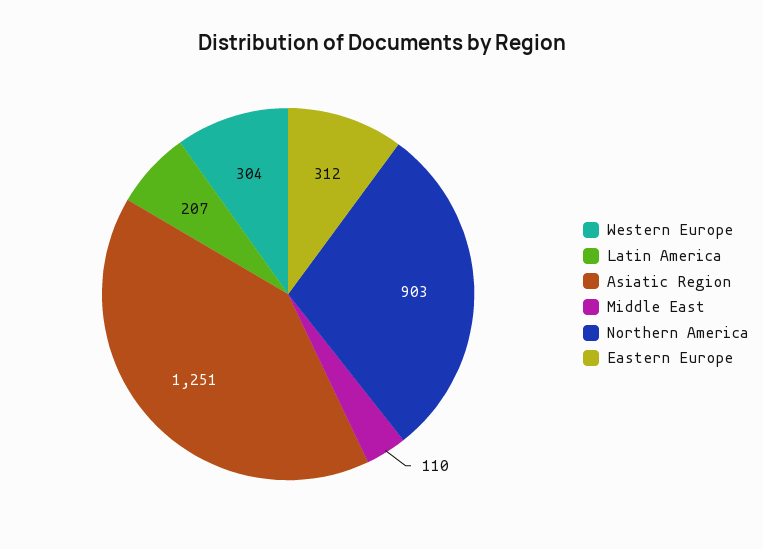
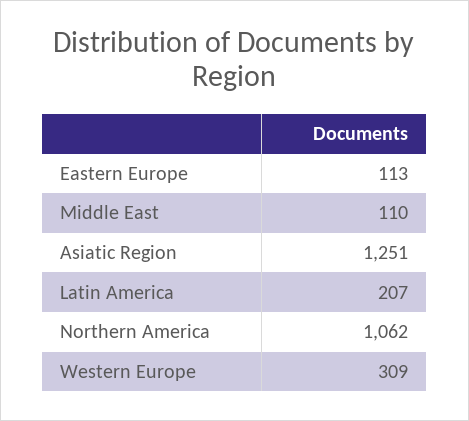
Western Europe: 304 -> 309
Northern America: 903 -> 1062
Eastern Europe: 312 -> 113

